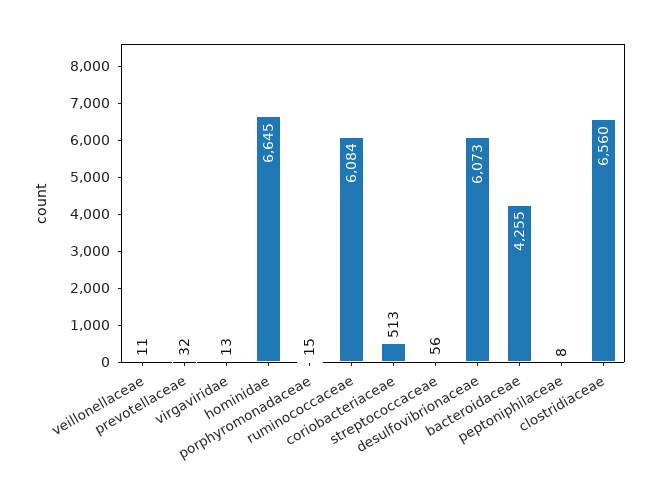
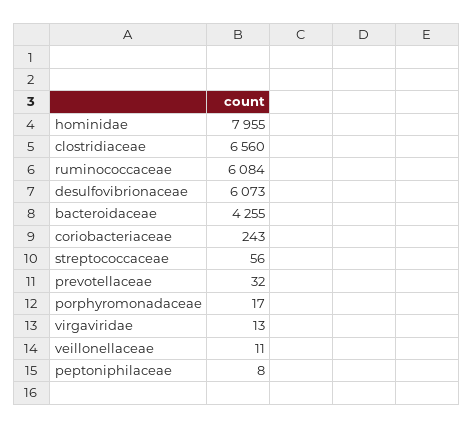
hominidae: 6645 -> 7955
porphyromonadaceae: 15 -> 17
coriobacteriaceae: 513 -> 243

